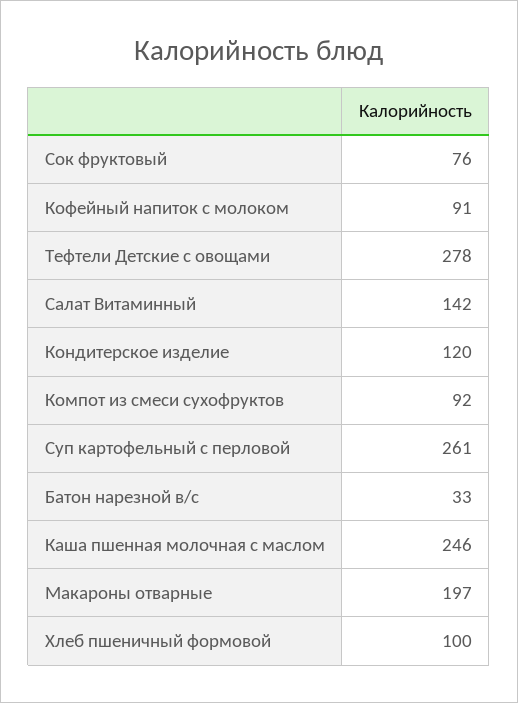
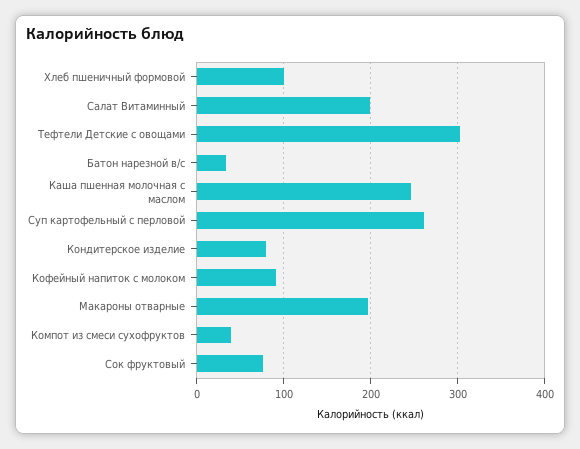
Тефтели Детские с овощами: 278 -> 300
Салат Витаминный: 142 -> 200
Кондитерское изделие: 120 -> 80
Компот из смеси сухофруктов: 92 -> 40

